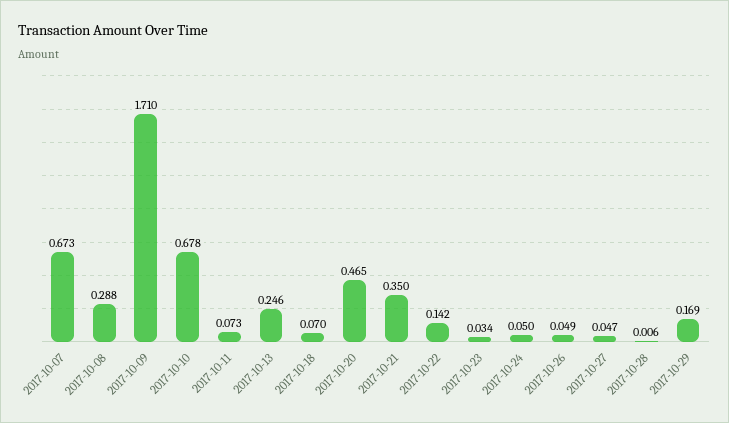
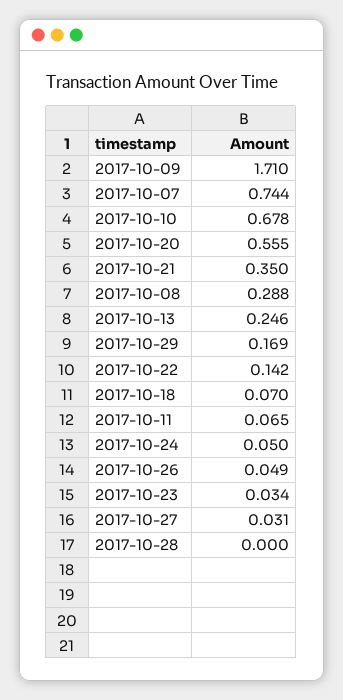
2017-10-07: 0.673 -> 0.744
2017-10-11: 0.073 -> 0.065
2017-10-20: 0.465 -> 0.555
2017-10-27: 0.047 -> 0.031
2017-10-28: 0.006 -> 0

